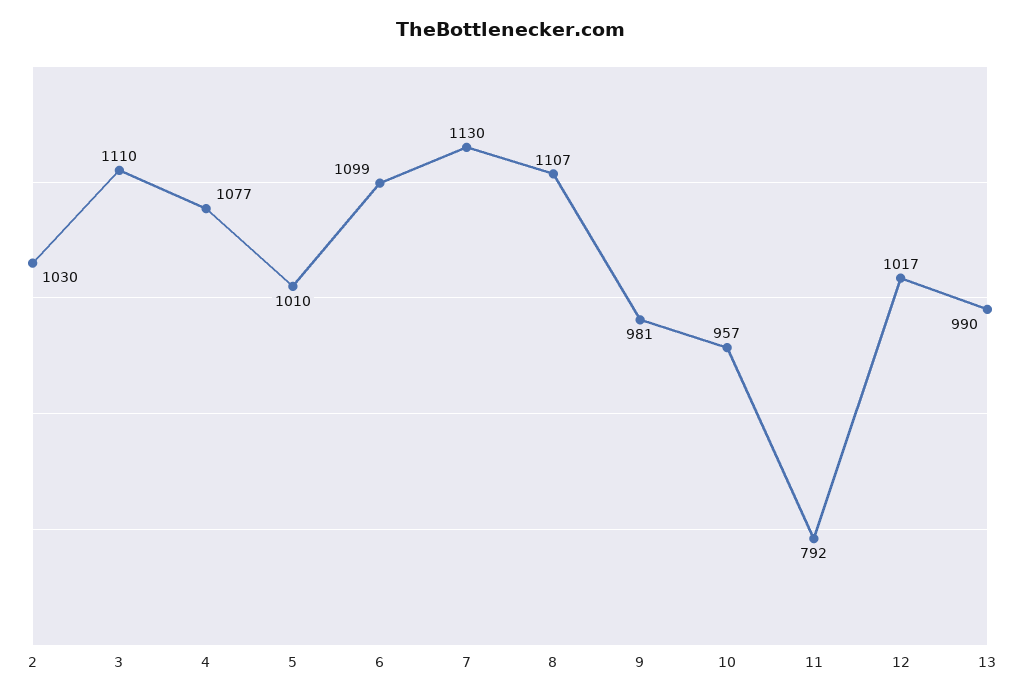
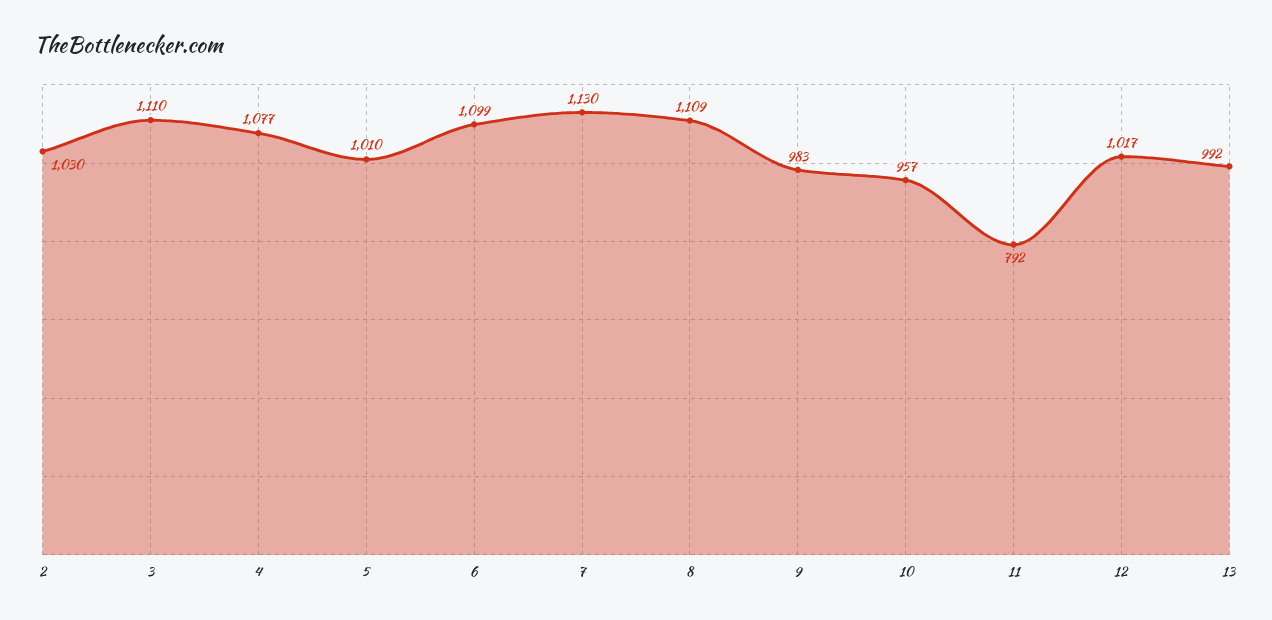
8: 1107 -> 1109
9: 981 -> 983
13: 990 -> 992

